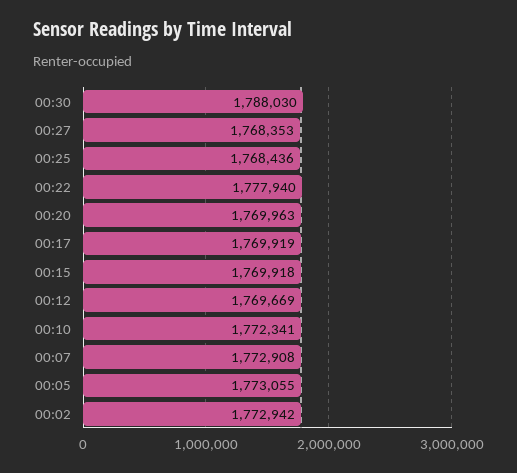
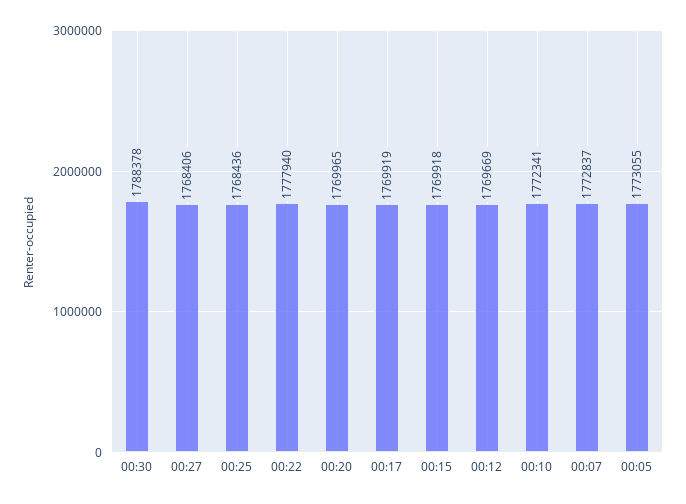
00:30: 1788030 -> 1788378
00:27: 1768353 -> 1768406
00:20: 1769963 -> 1769965
00:07: 1772908 -> 1772837
00:02: 1772942 -> none

